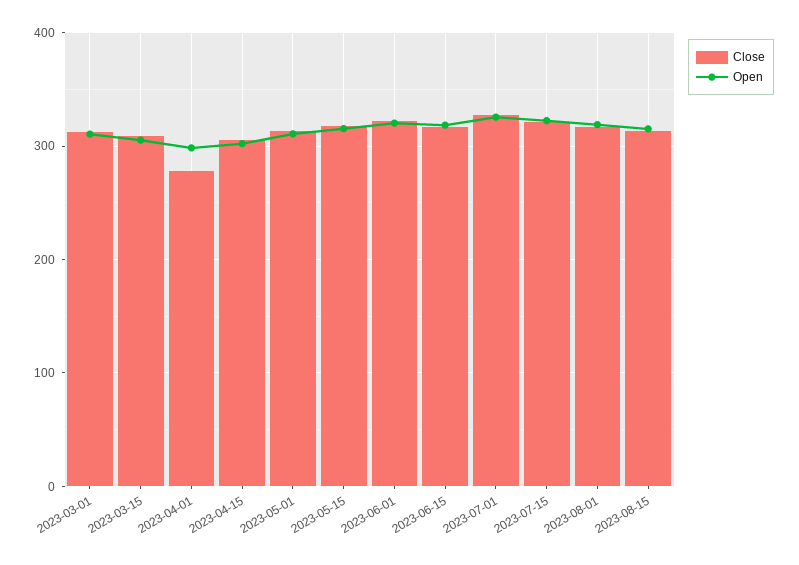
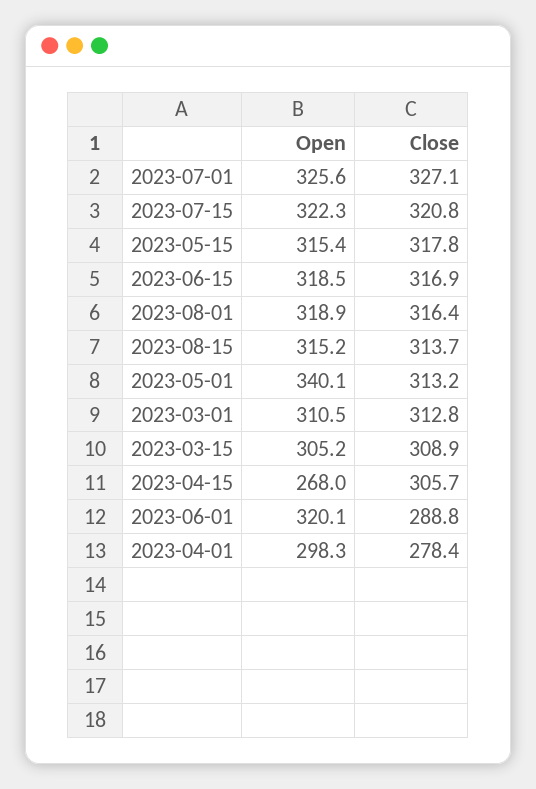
Open, 2023-04-15: 300 -> 268
Open, 2023-05-01: 310 -> 340.1
Close, 2023-06-01: 320 -> 288.8

